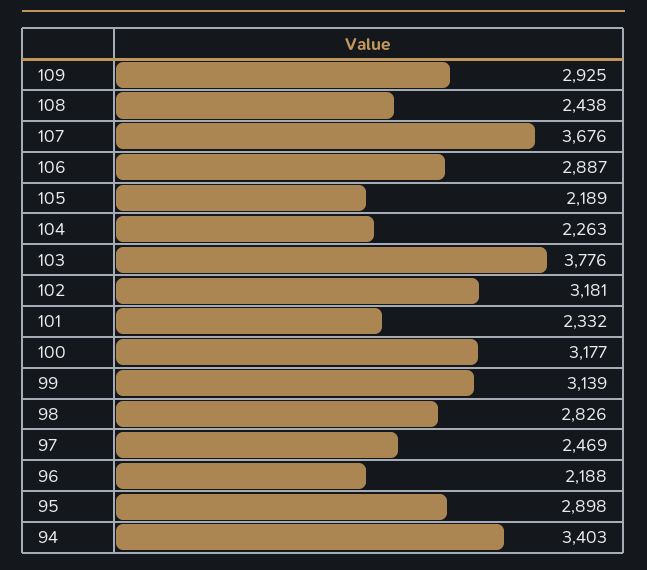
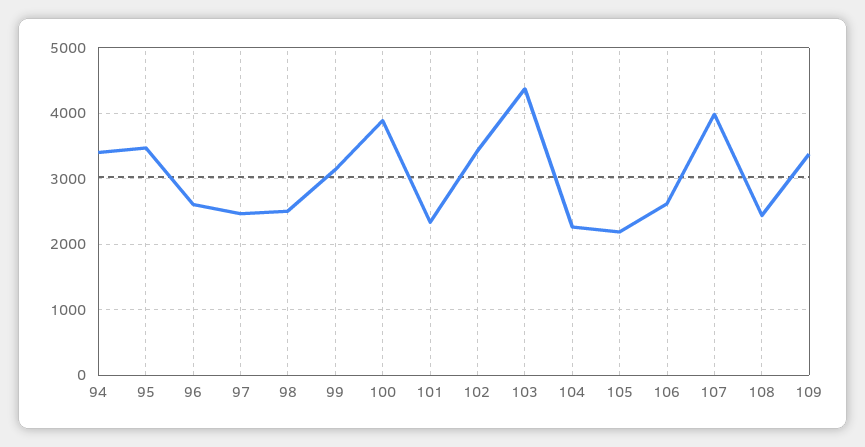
109: 2925 -> 3400
107: 3676 -> 4000
106: 2887 -> 2600
103: 3776 -> 4400
102: 3181 -> 3400
100: 3177 -> 3900
98: 2826 -> 2500
96: 2188 -> 2600
95: 2898 -> 3500

